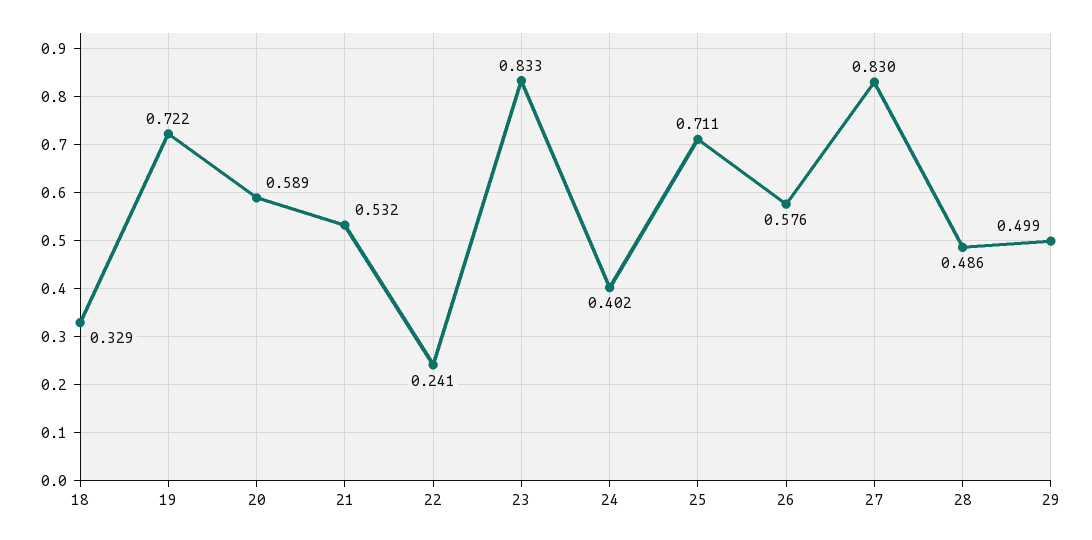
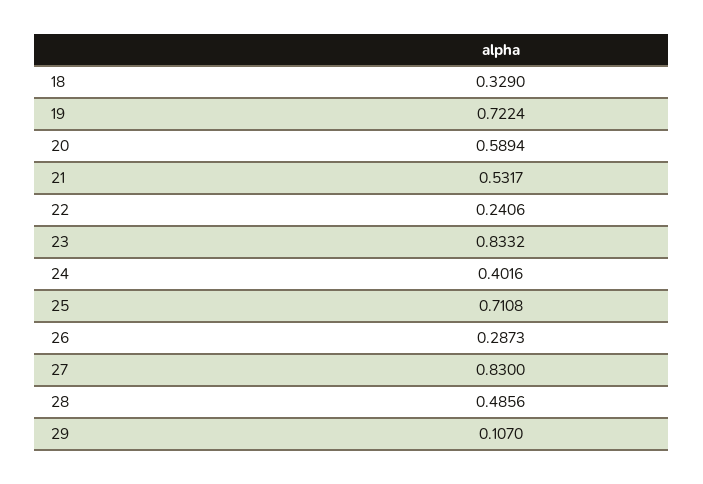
26: 0.576 -> 0.2873
29: 0.499 -> 0.107

